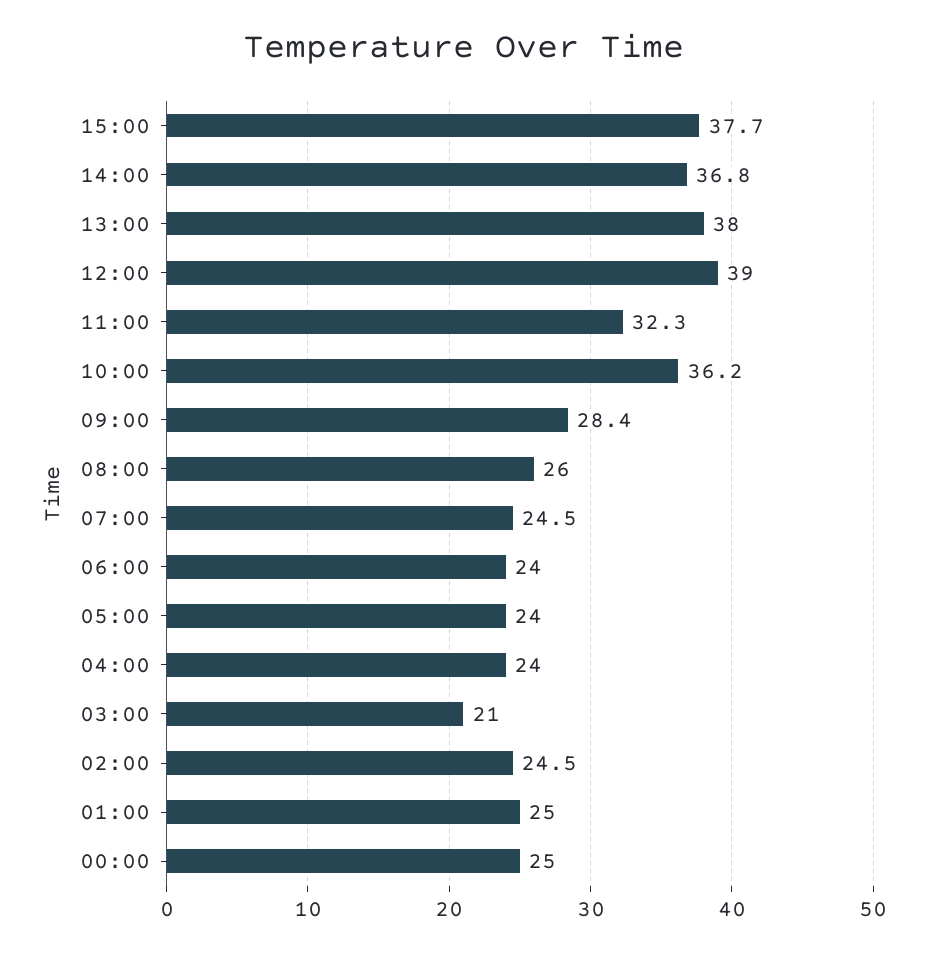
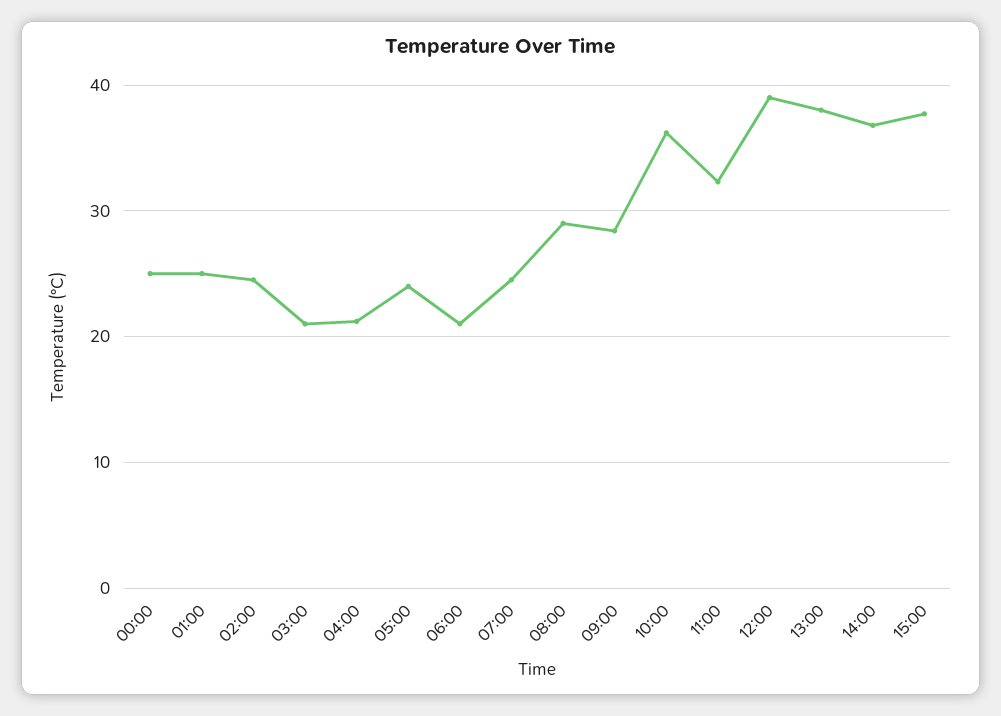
08:00: 26 -> 29
06:00: 24 -> 21
04:00: 24 -> 21

